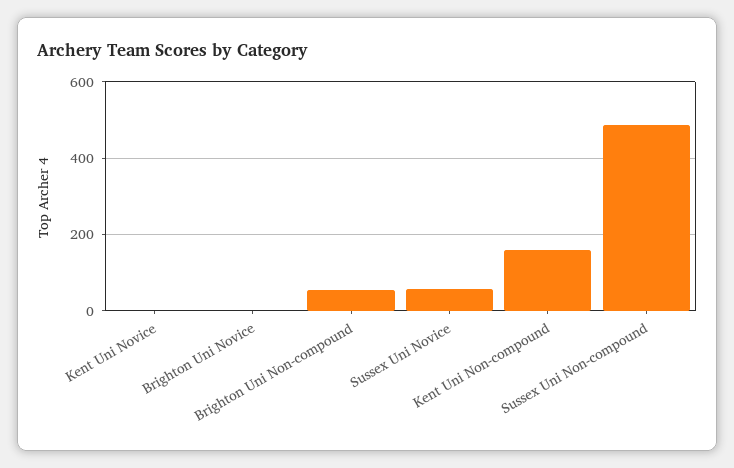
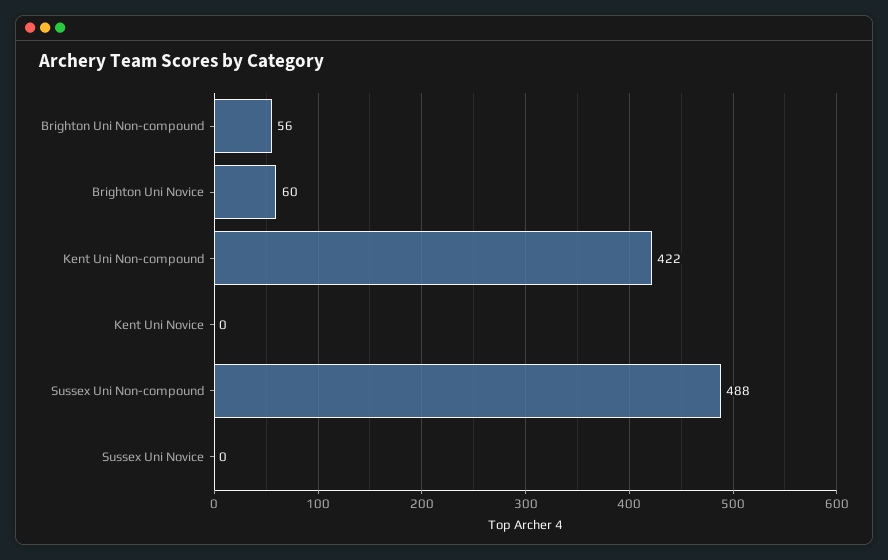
Brighton Uni Novice: 0 -> 60
Sussex Uni Novice: 60 -> 0
Kent Uni Non-compound: 160 -> 422

